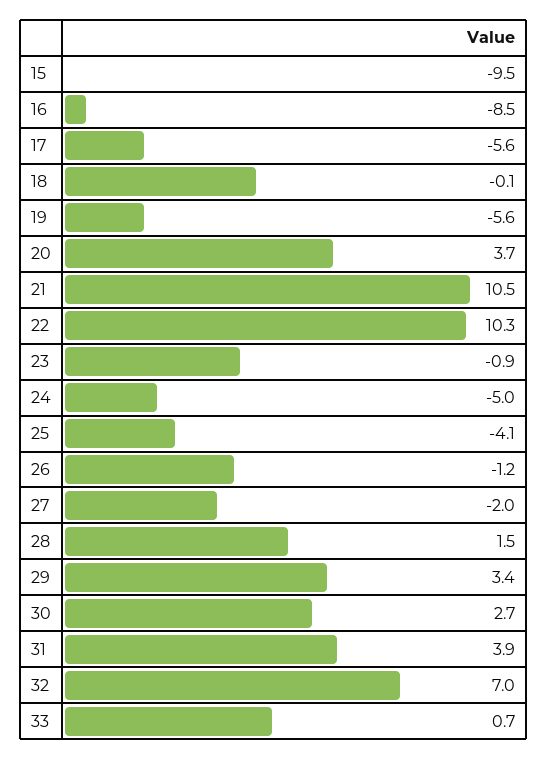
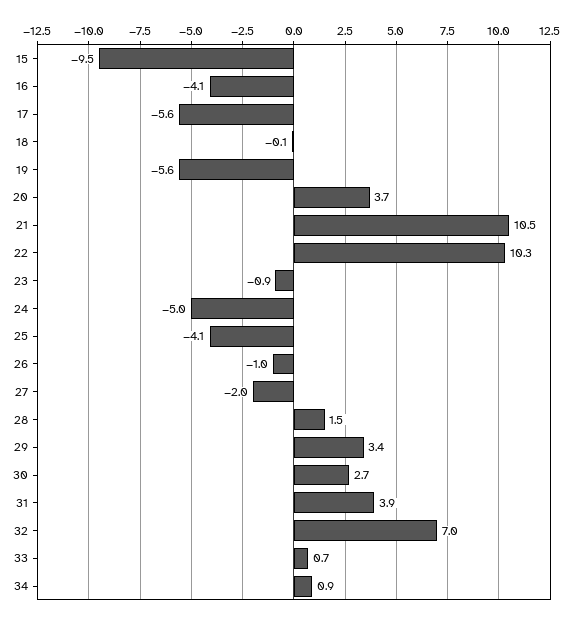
16: -8.5 -> -4.1
26: -1.2 -> -1
34: none -> 0.9

